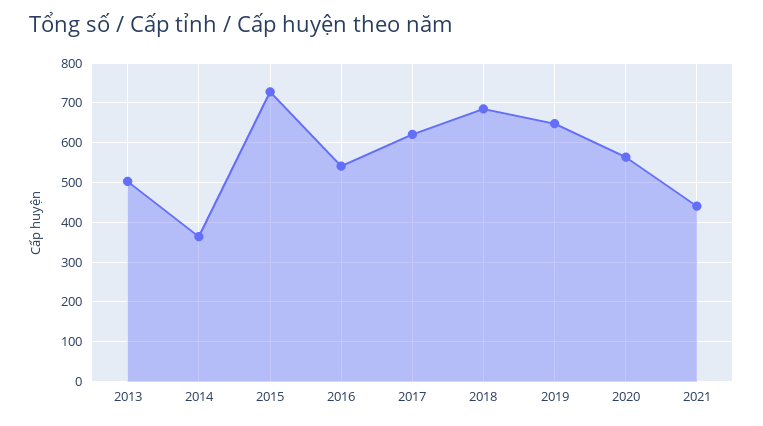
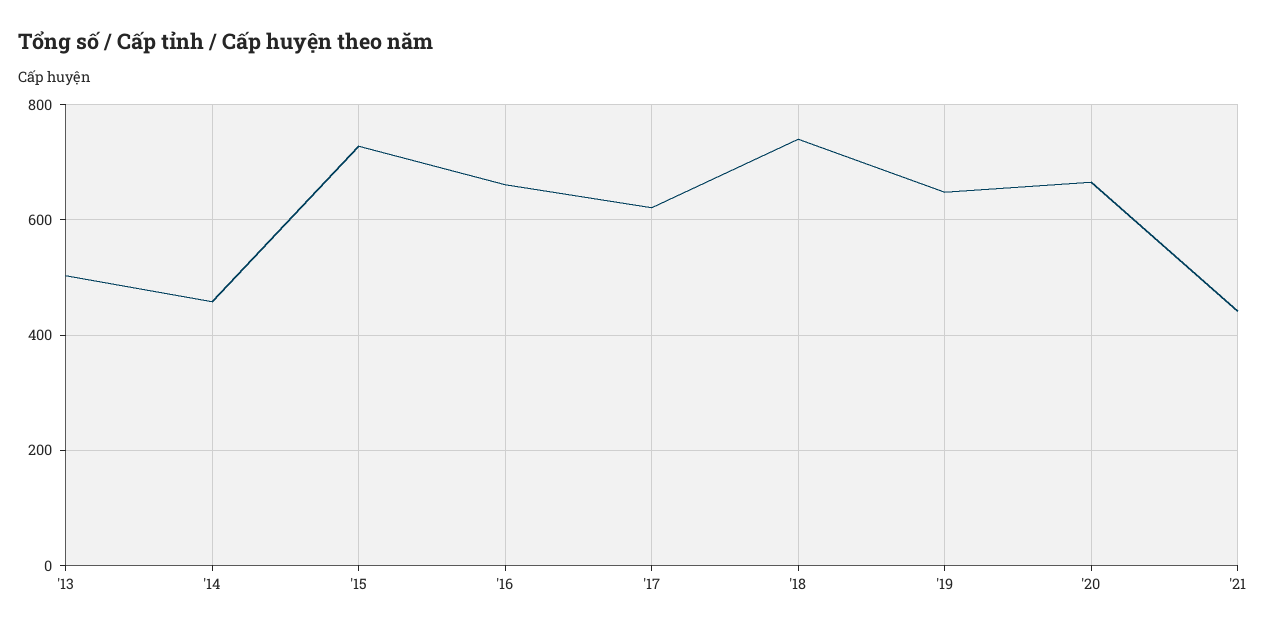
2014: 360 -> 460
2016: 540 -> 660
2018: 680 -> 740
2020: 560 -> 660

